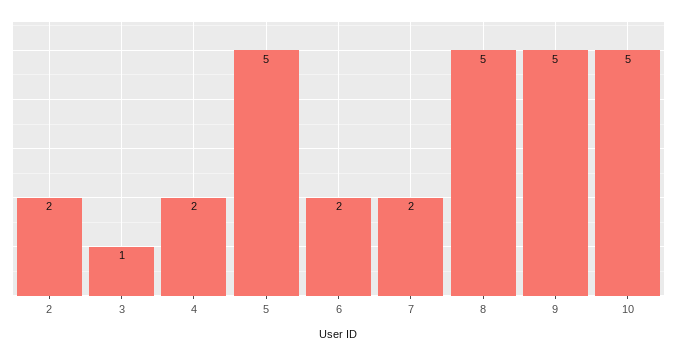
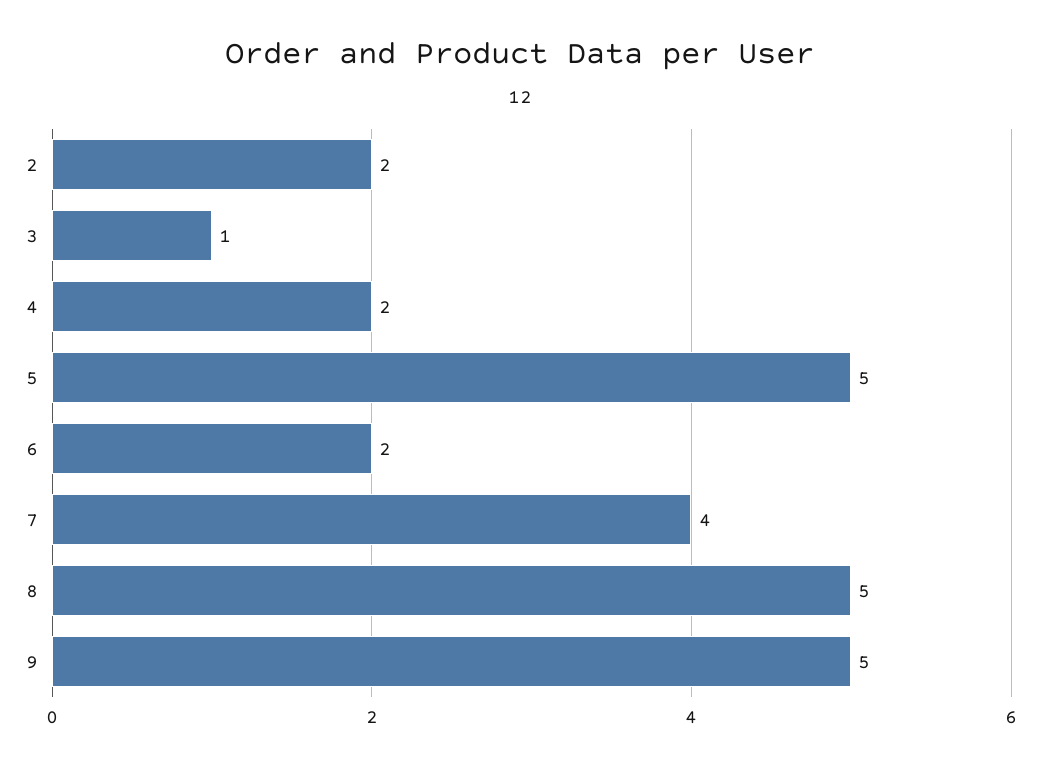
7: 2 -> 4
10: 5 -> none

